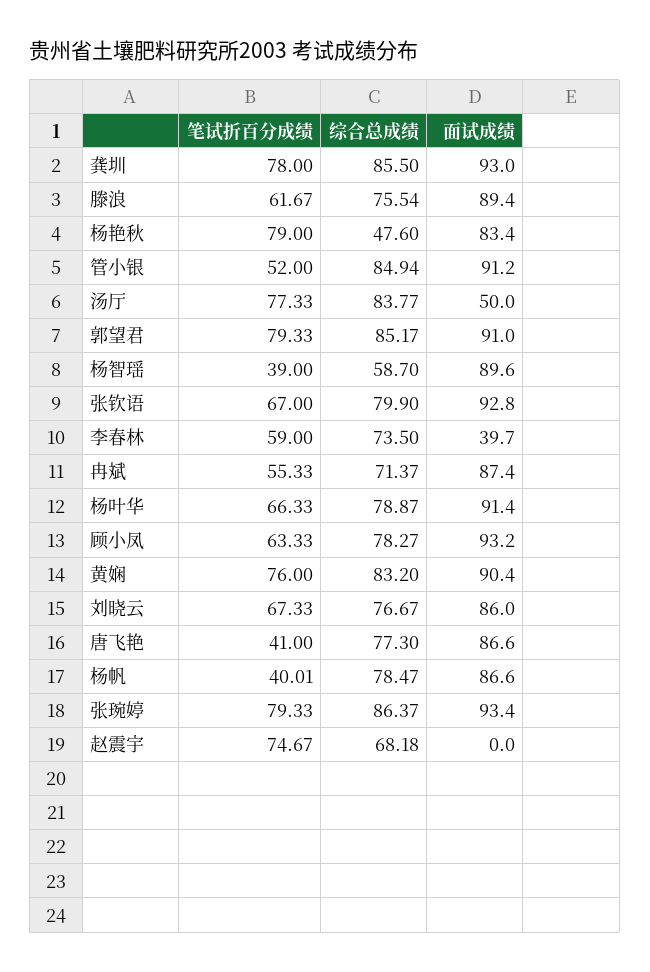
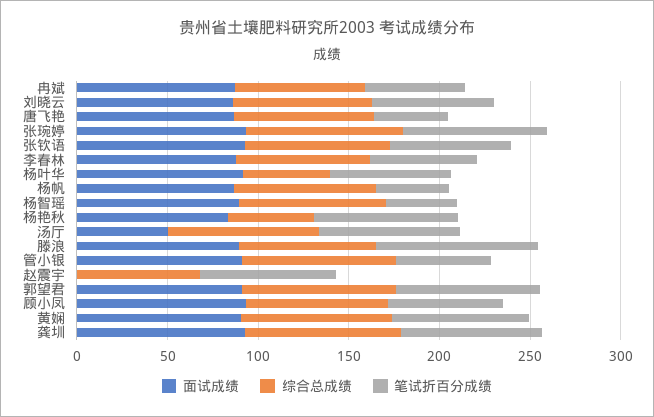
笔试折百分成绩, 滕浪: 61.67 -> 90
综合总成绩, 杨智瑶: 58.7 -> 80
面试成绩, 李春林: 39.7 -> 90
综合总成绩, 杨叶华: 78.87 -> 50

